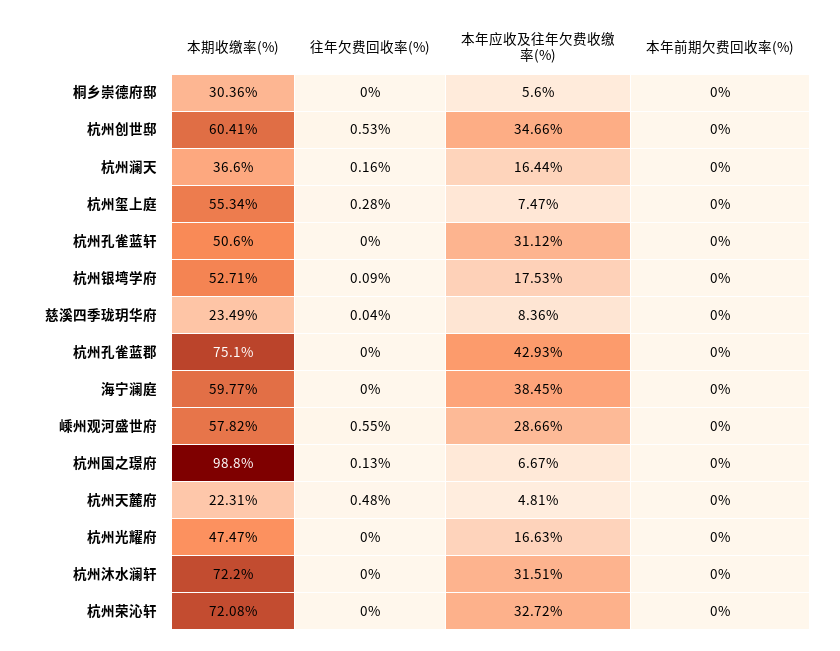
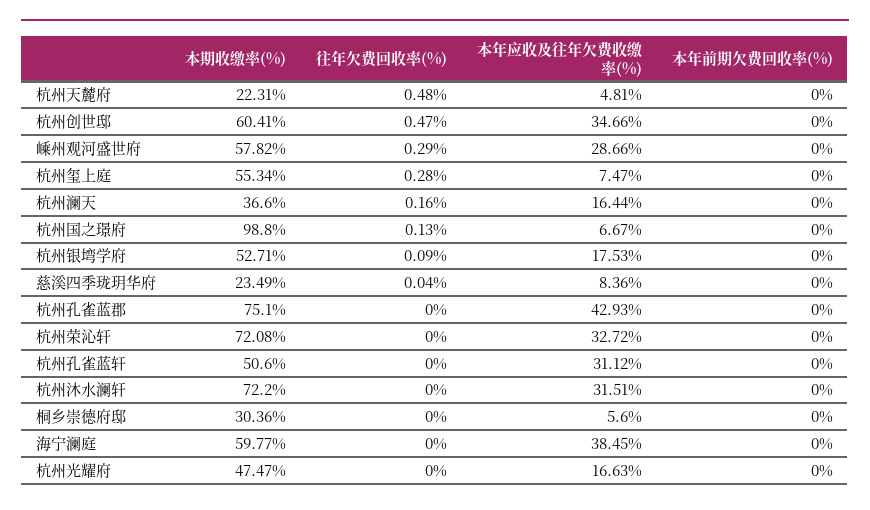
往年欠费回收率(%), 杭州创世邸: 0.53 -> 0.47
往年欠费回收率(%), 嵊州观河盛世府: 0.55 -> 0.29

